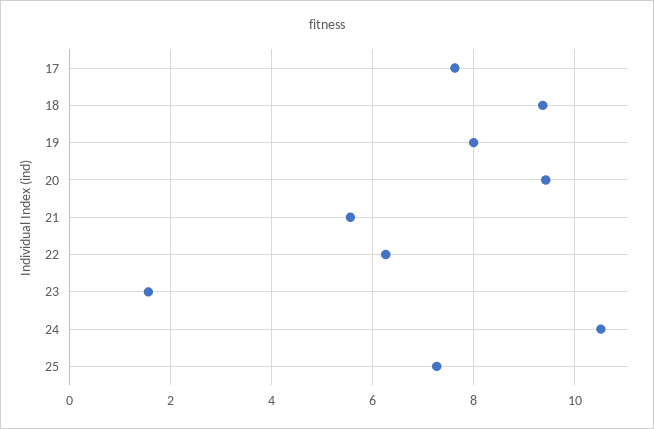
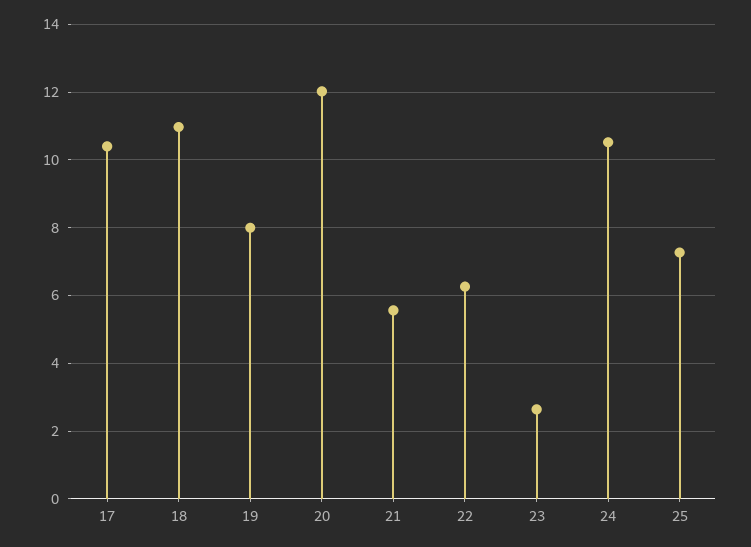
17: 7.6 -> 10.4
18: 9.4 -> 11
20: 9.4 -> 12
23: 1.6 -> 2.6

